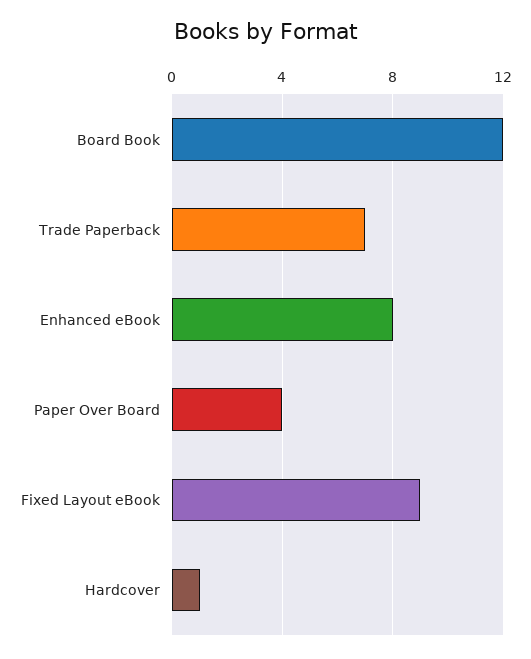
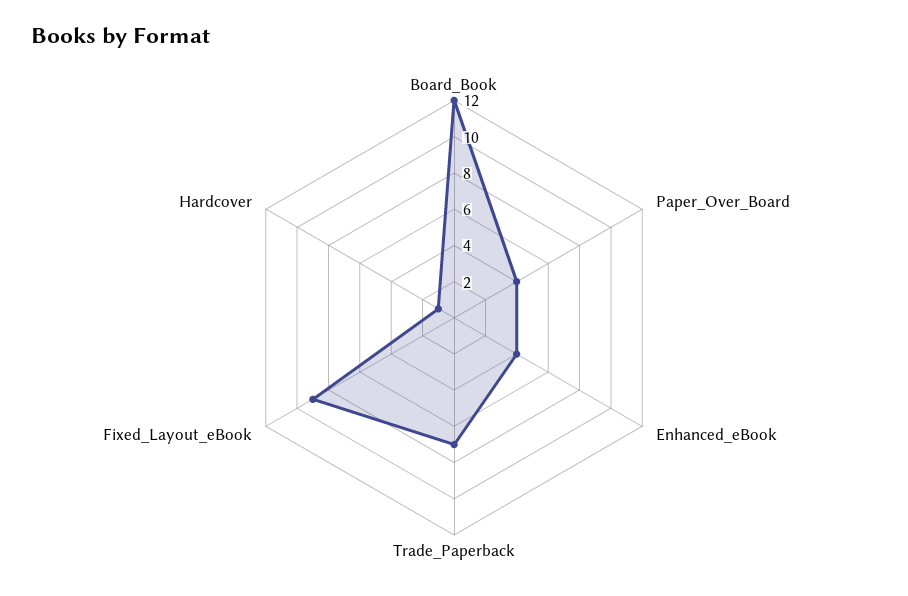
Enhanced eBook: 8 -> 4

